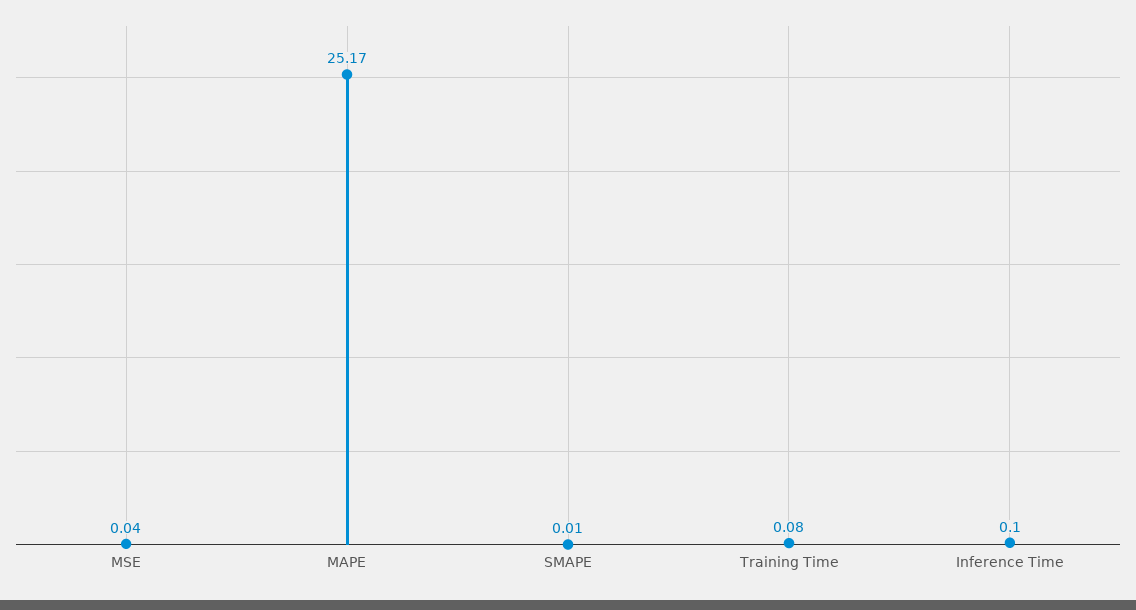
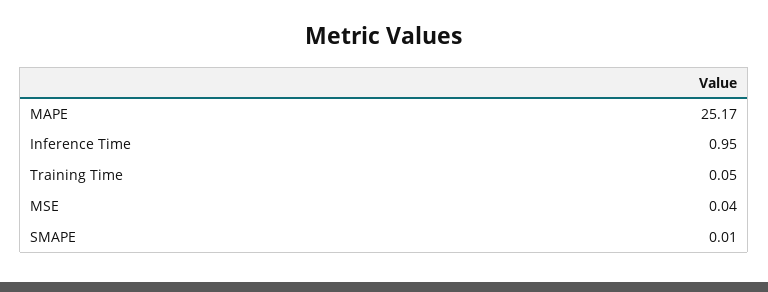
Training Time: 0.08 -> 0.05
Inference Time: 0.1 -> 0.95

